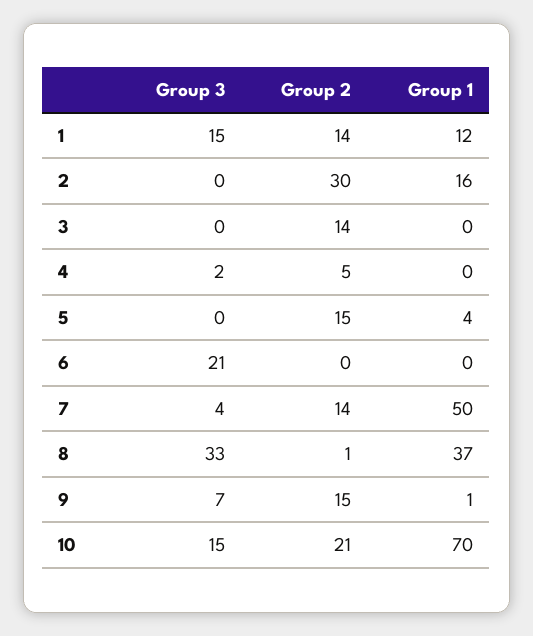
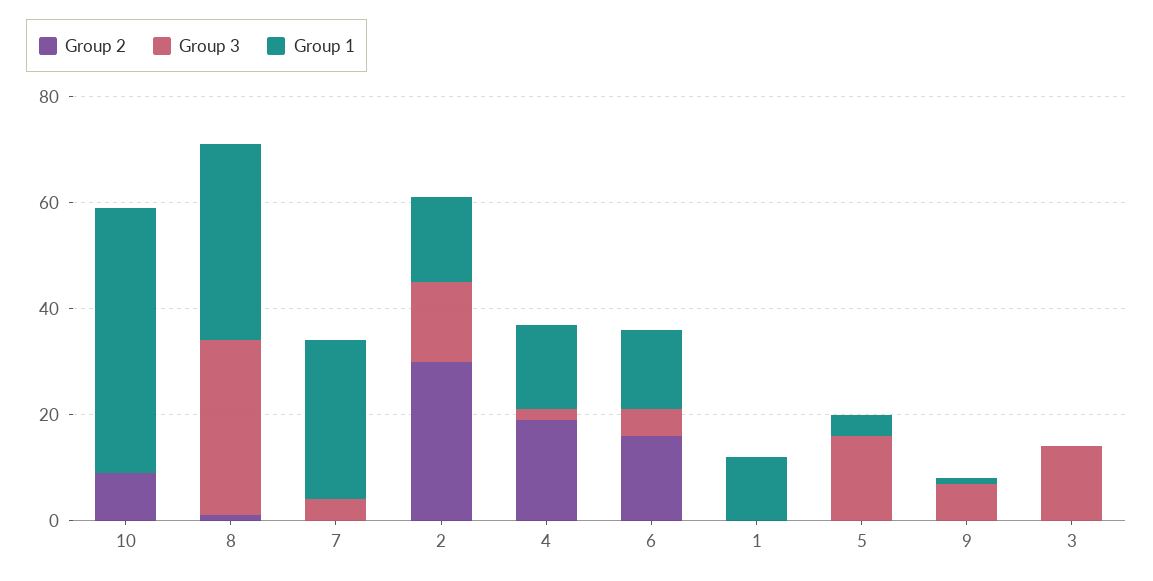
Group 3, 1: 15 -> 0
Group 2, 1: 14 -> 0
Group 3, 2: 0 -> 15
Group 3, 3: 0 -> 15
Group 2, 3: 14 -> 0
Group 2, 4: 5 -> 20
Group 1, 4: 0 -> 15
Group 3, 5: 0 -> 15
Group 2, 5: 15 -> 0
Group 3, 6: 21 -> 5
Group 2, 6: 0 -> 15
Group 1, 6: 0 -> 15
Group 2, 7: 14 -> 0
Group 1, 7: 50 -> 30
Group 2, 9: 15 -> 0
Group 3, 10: 15 -> 0
Group 2, 10: 21 -> 10
Group 1, 10: 70 -> 50

